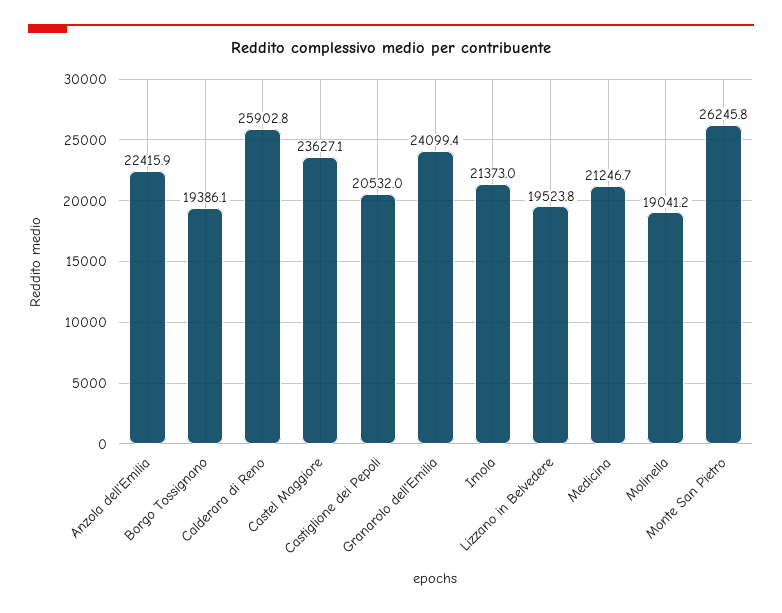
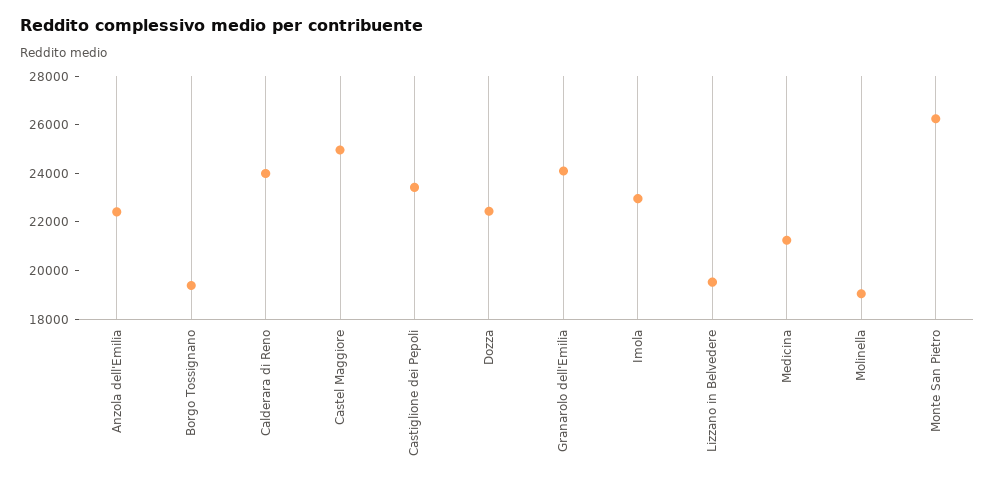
Calderara di Reno: 25902.8 -> 24000
Castel Maggiore: 23627.1 -> 25000
Castiglione dei Pepoli: 20532 -> 23500
Imola: 21373 -> 23000
Dozza: none -> 22500

